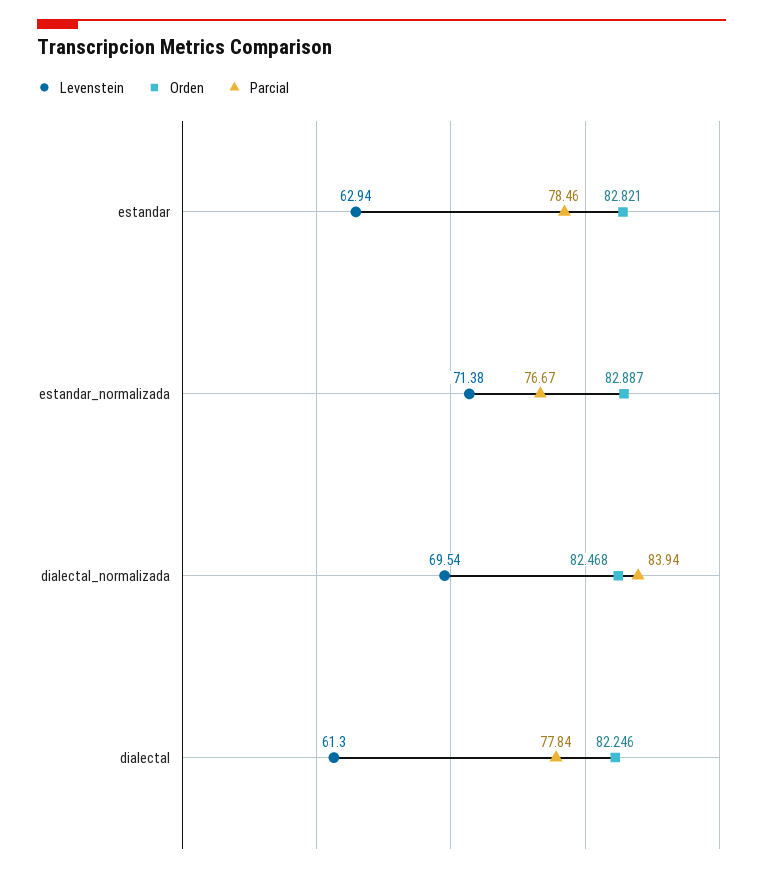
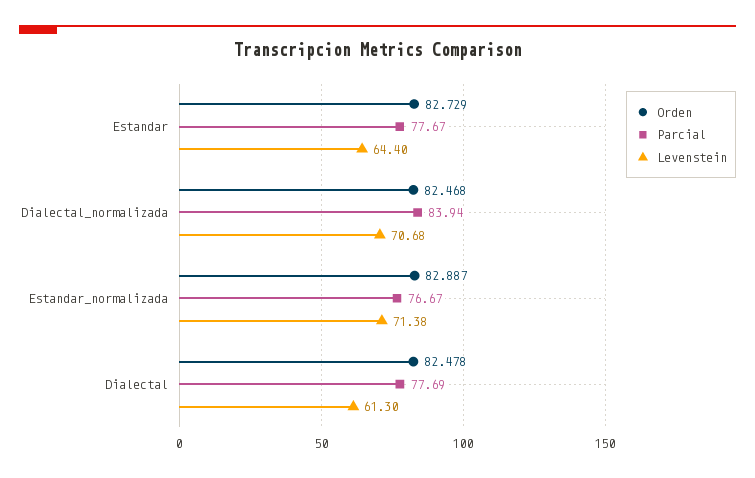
Levenstein, estandar: 62.94 -> 64.4
Orden, estandar: 82.821 -> 82.729
Parcial, estandar: 78.46 -> 77.67
Levenstein, dialectal_normalizada: 69.54 -> 70.68
Orden, dialectal: 82.246 -> 82.478
Parcial, dialectal: 77.84 -> 77.69

